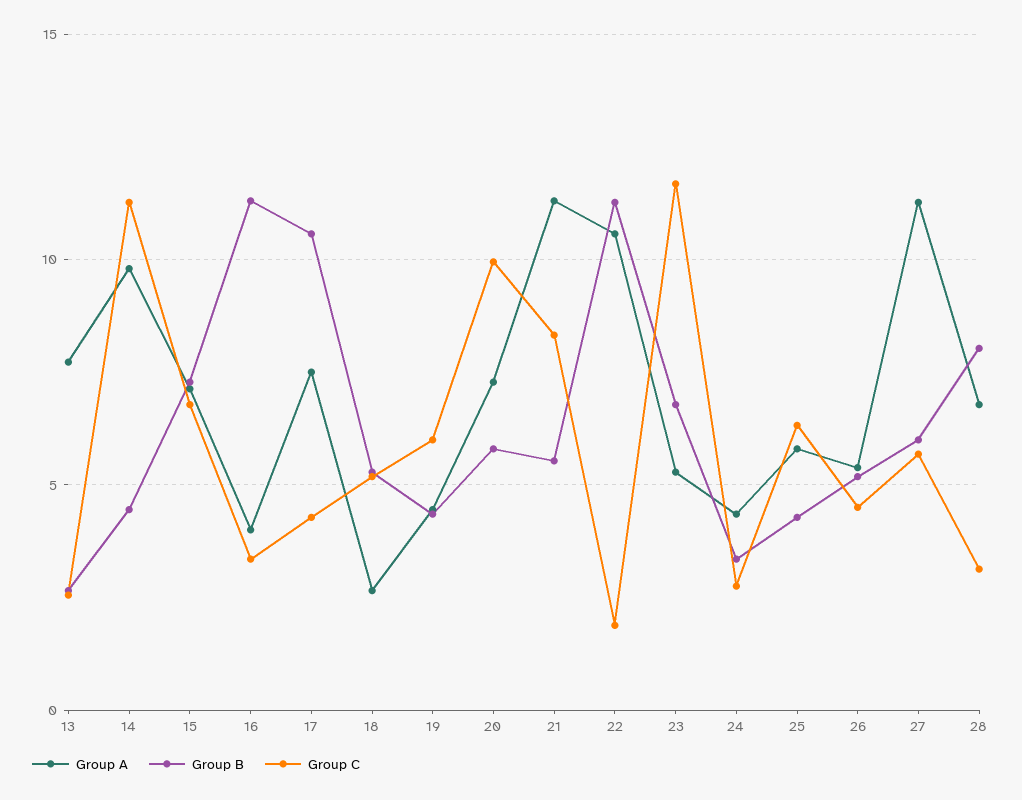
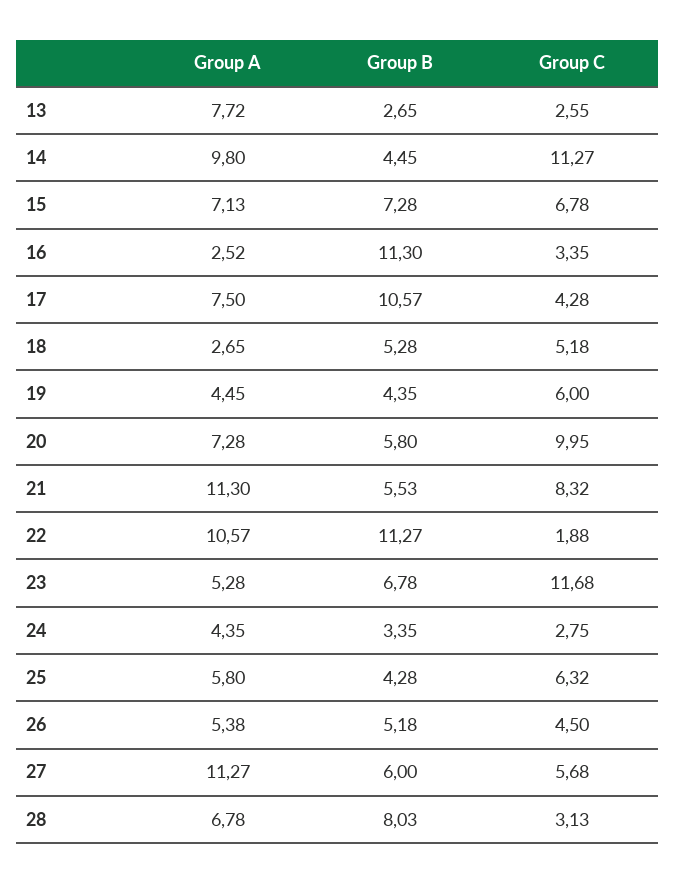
Group A, 16: 4 -> 2.52

